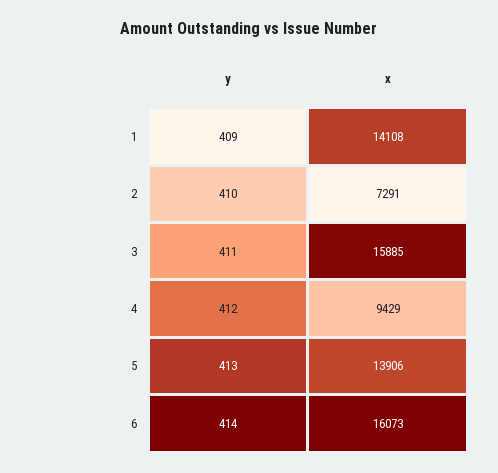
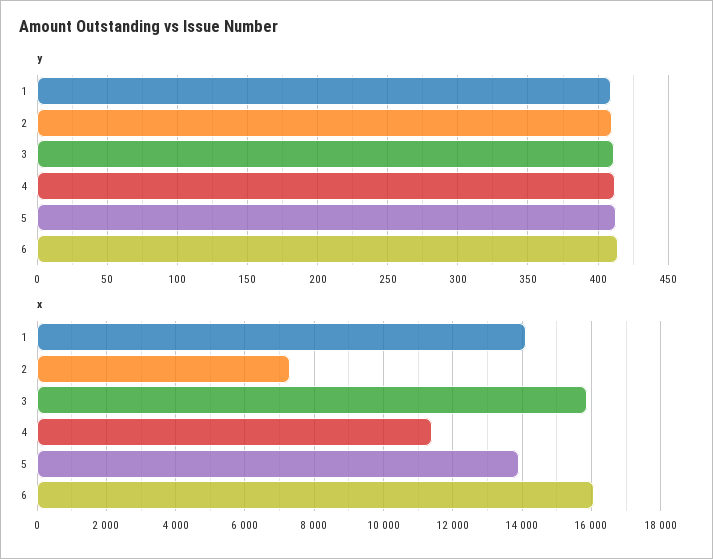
x, 4: 9429 -> 11400

